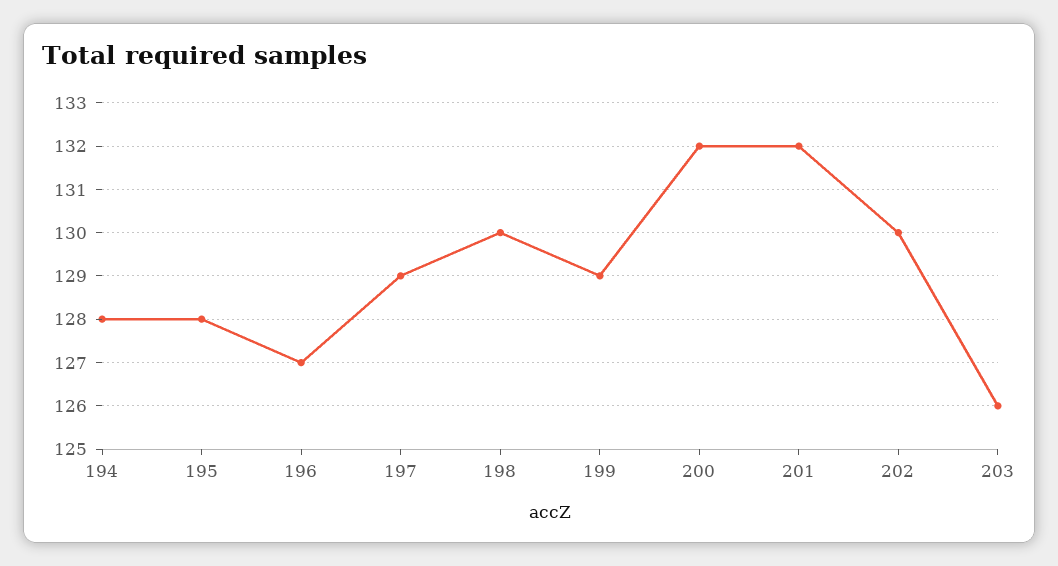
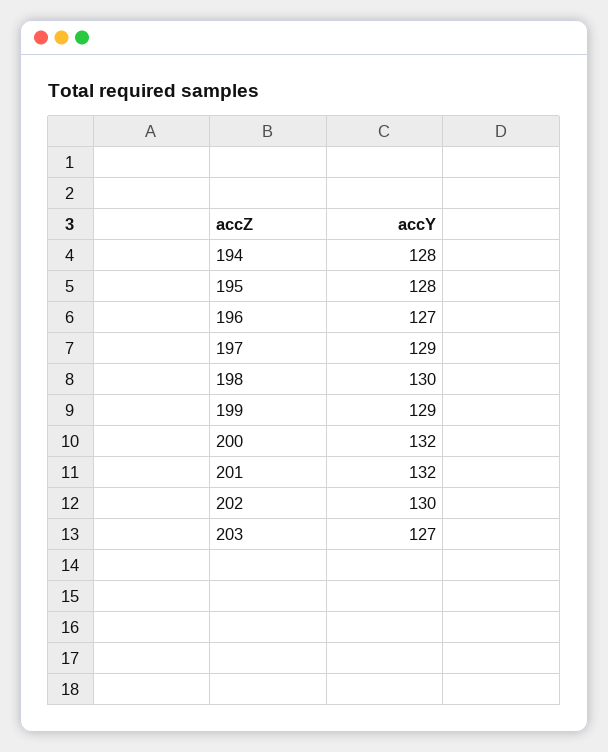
203: 126 -> 127

